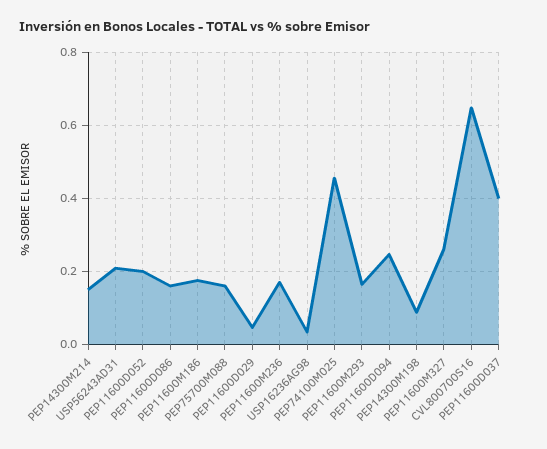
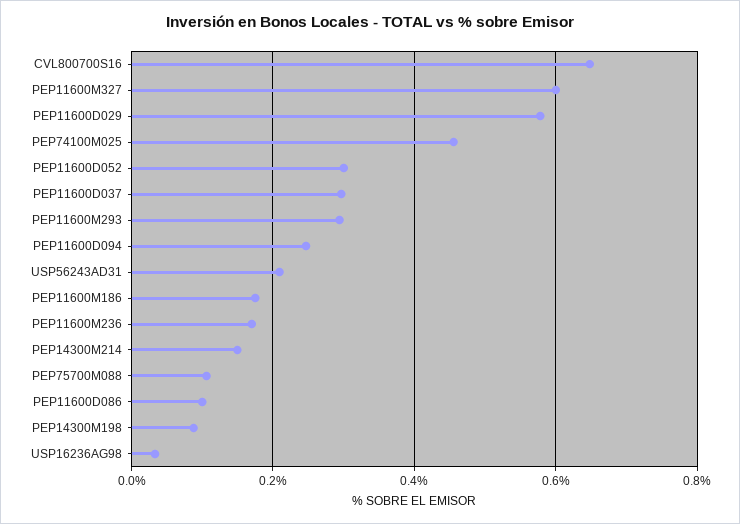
PEP11600D052: 0.2 -> 0.3
PEP11600D086: 0.16 -> 0.1
PEP75700M088: 0.16 -> 0.1
PEP11600D029: 0.04 -> 0.58
PEP11600M293: 0.16 -> 0.3
PEP11600M327: 0.26 -> 0.6
PEP11600D037: 0.4 -> 0.3

